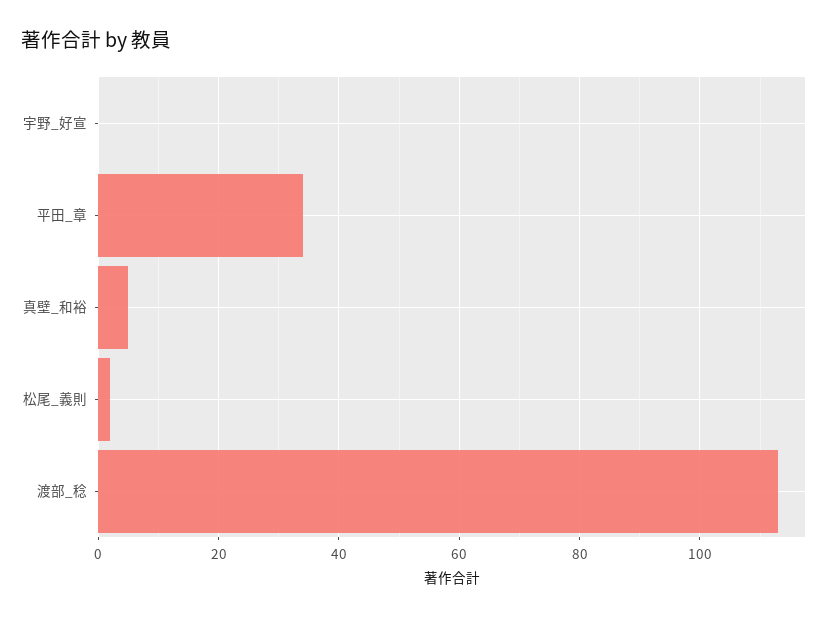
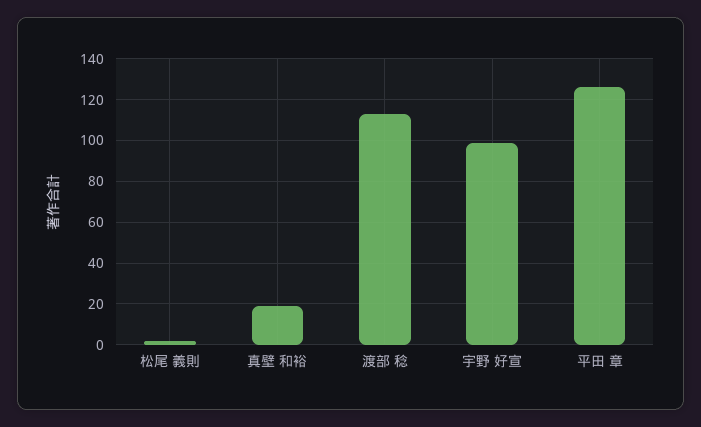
宇野_好宣: 0 -> 100
平田_章: 35 -> 125
真壁_和裕: 5 -> 20

